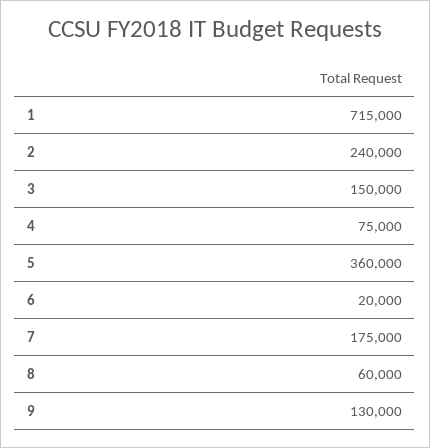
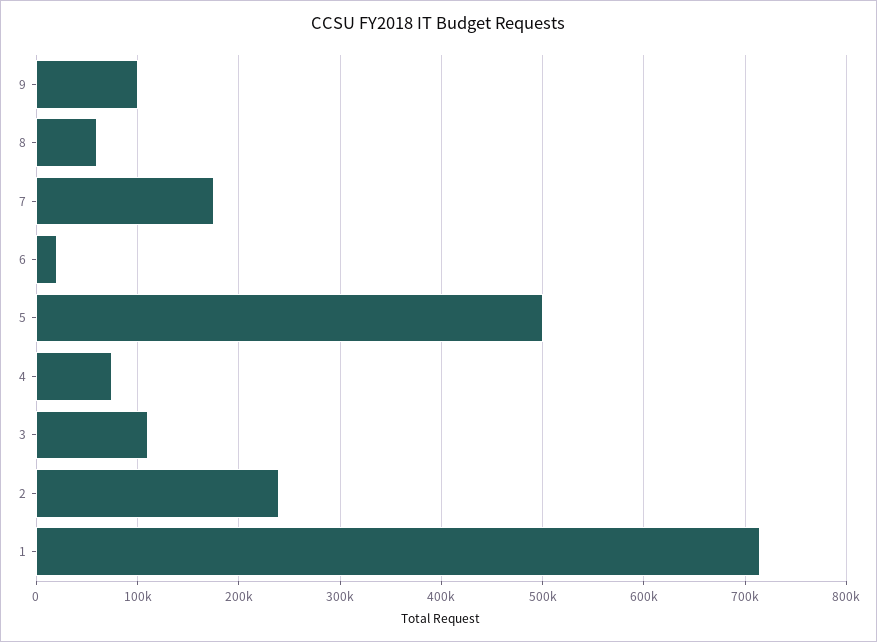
3: 150000 -> 110000
5: 360000 -> 500000
9: 130000 -> 100000

